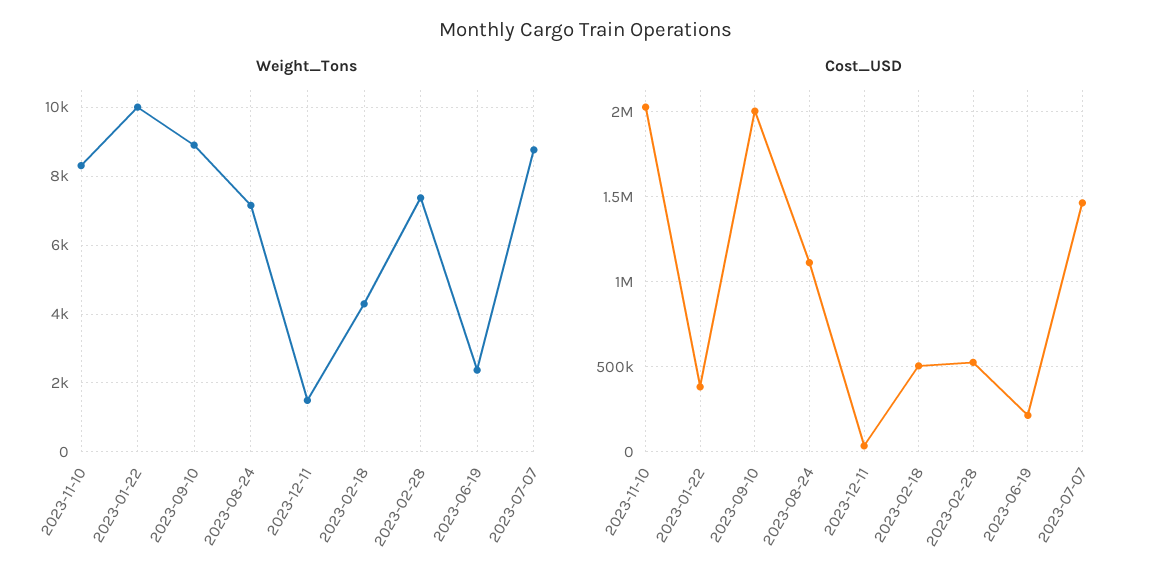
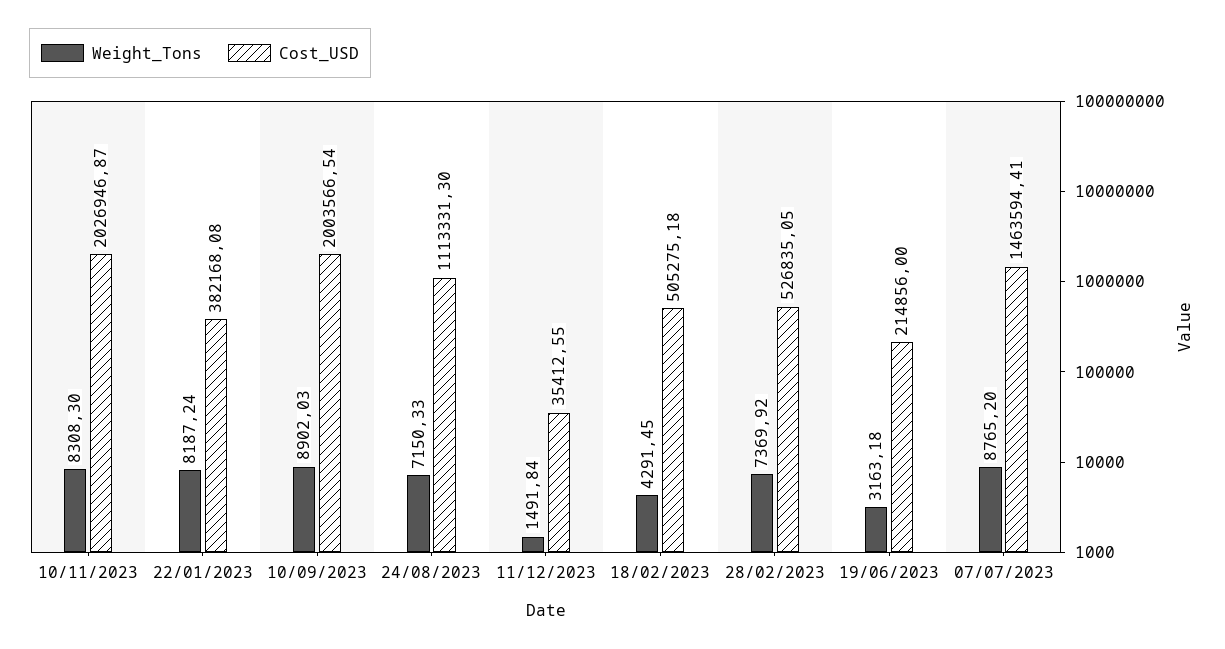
Weight_Tons, 2023-01-22: 10000 -> 8187.24
Weight_Tons, 2023-06-19: 2400 -> 3163.18

